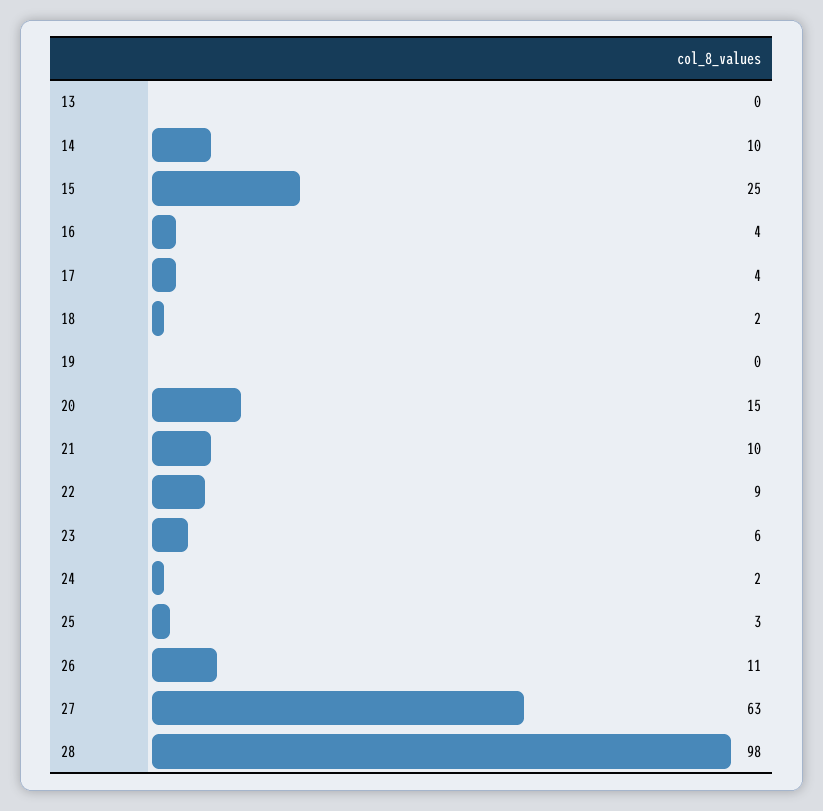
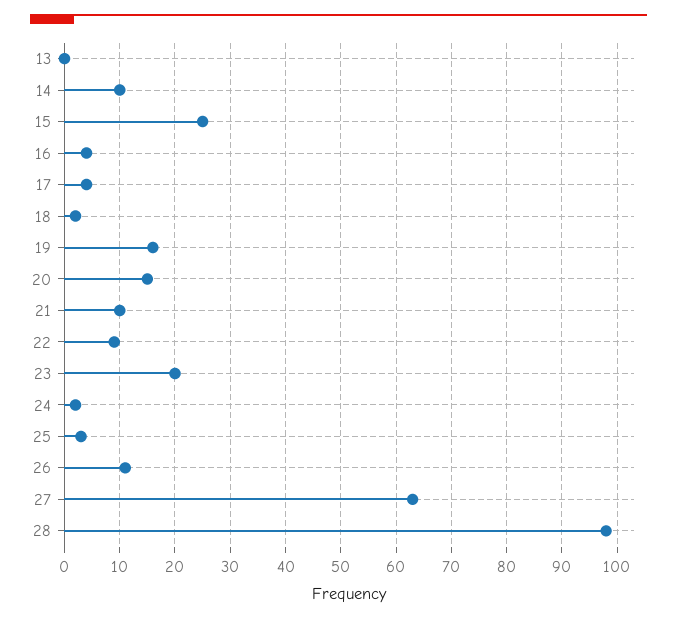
19: 0 -> 15
23: 6 -> 20

